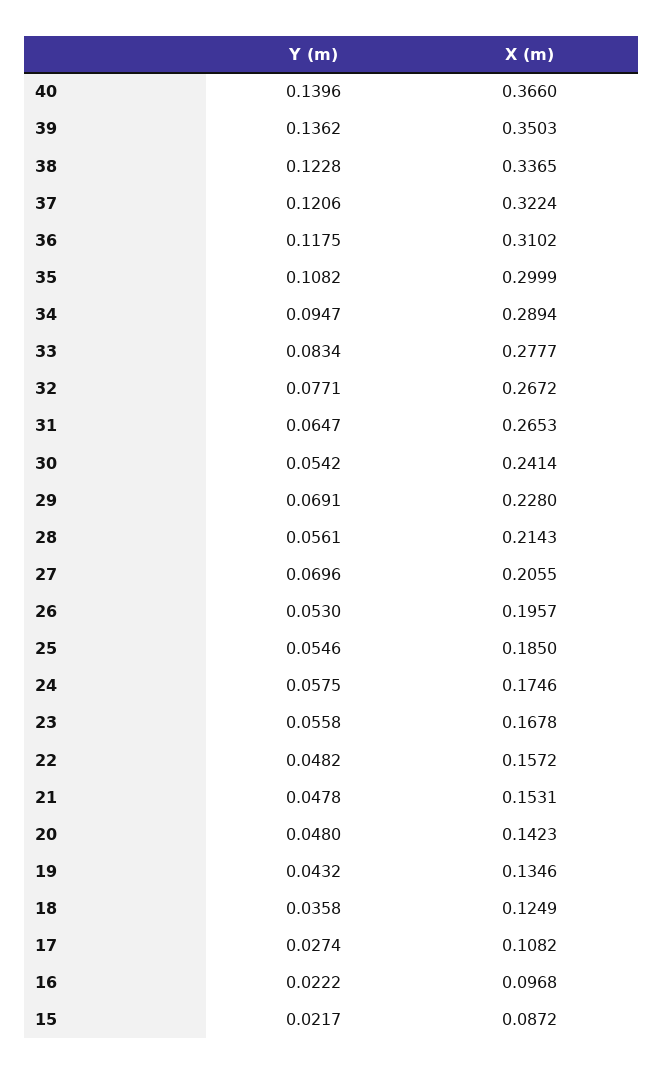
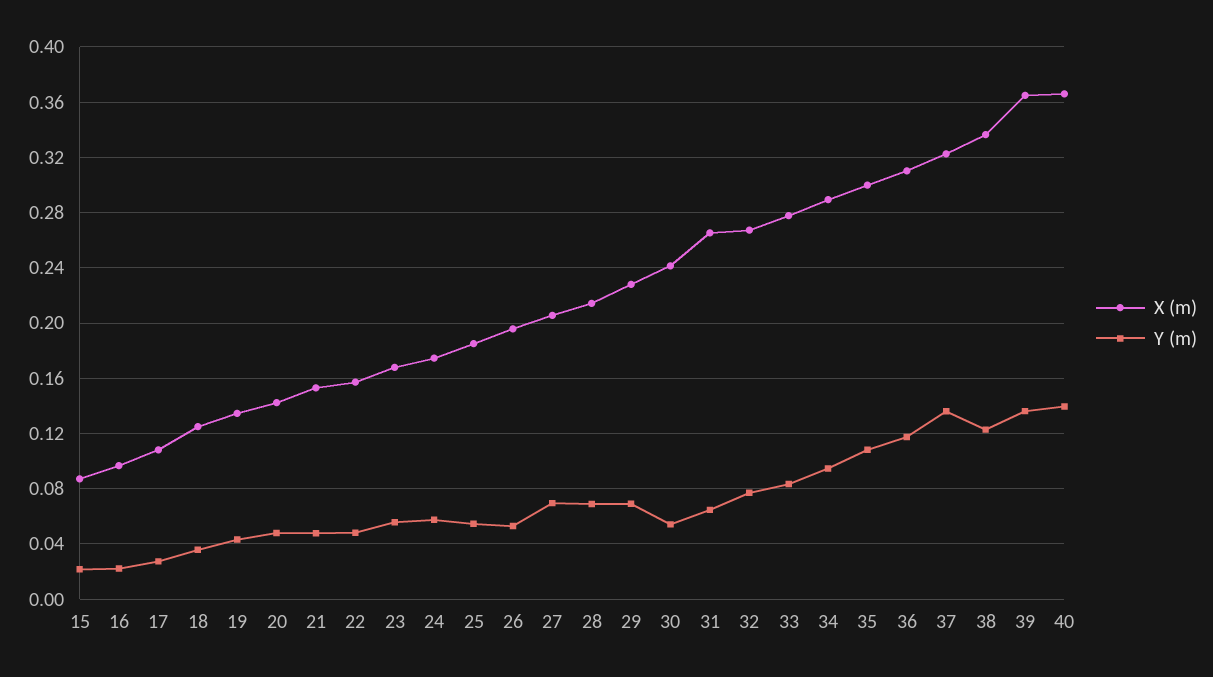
X (m), 39: 0.3503 -> 0.365
Y (m), 37: 0.1206 -> 0.135
Y (m), 28: 0.0561 -> 0.07

